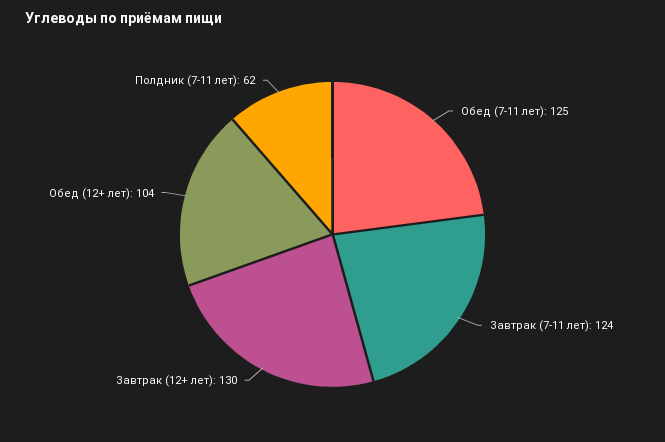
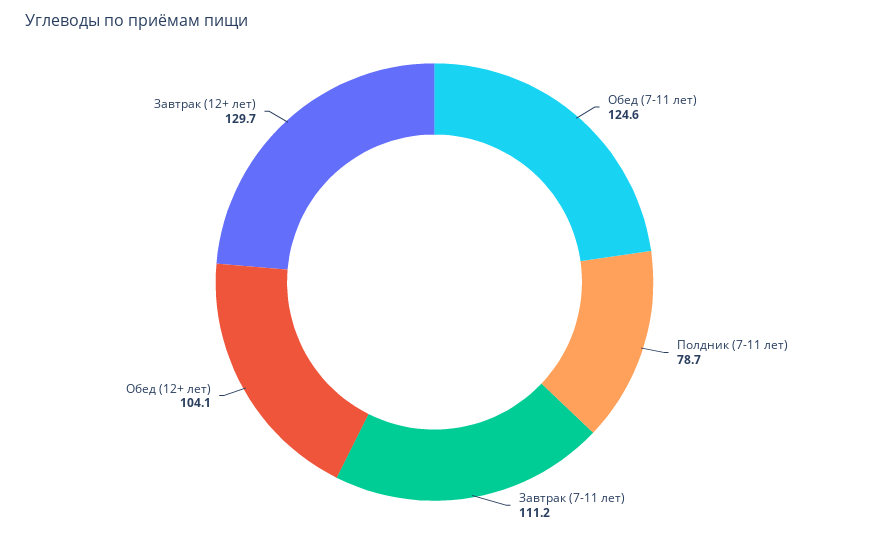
Завтрак (7-11 лет): 124 -> 111.2
Полдник (7-11 лет): 62 -> 78.7

